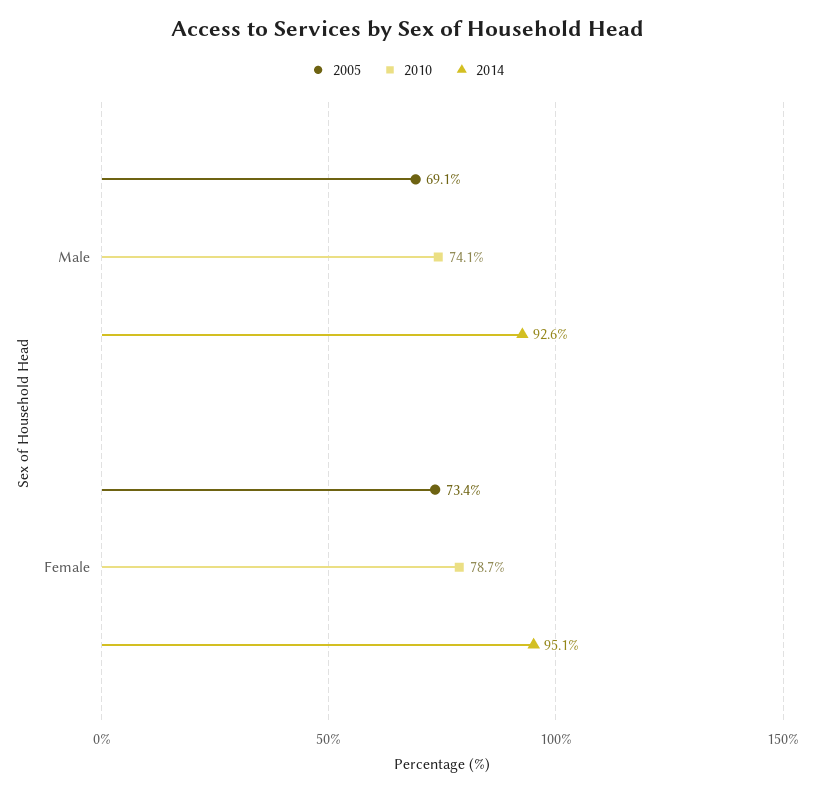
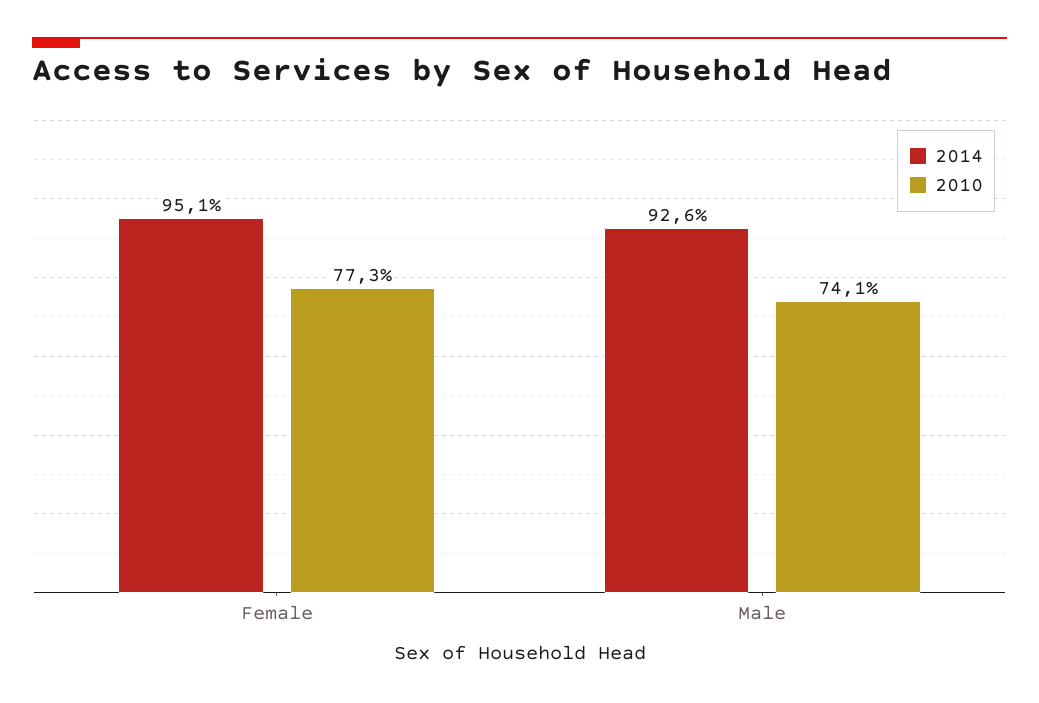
2005, Male: 69.1 -> none
2005, Female: 73.4 -> none
2010, Female: 78.7 -> 77.3

